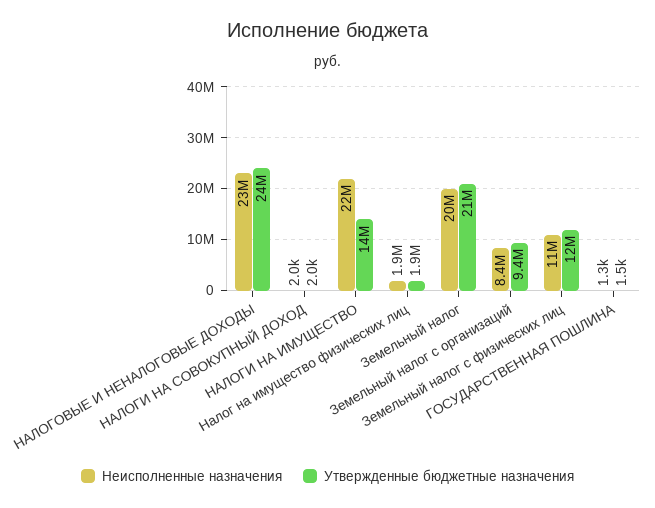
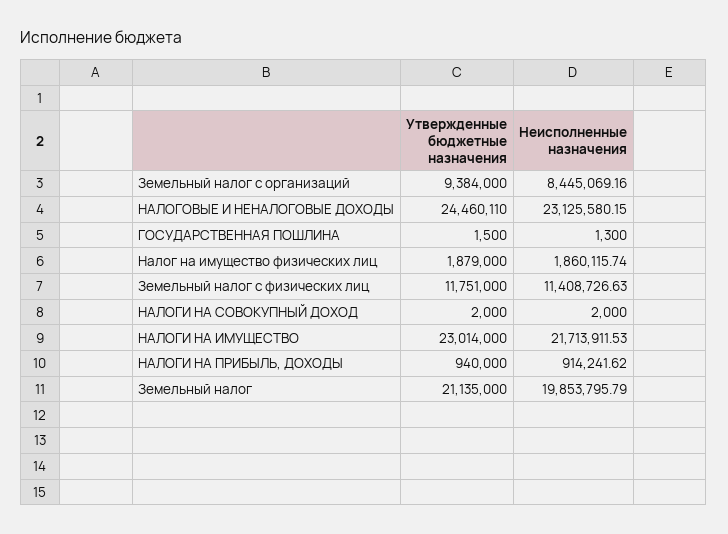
Утвержденные бюджетные назначения, НАЛОГИ НА ИМУЩЕСТВО: 14000000 -> 23014000
Утвержденные бюджетные назначения, НАЛОГИ НА ПРИБЫЛЬ, ДОХОДЫ: none -> 940000
Неисполненные назначения, НАЛОГИ НА ПРИБЫЛЬ, ДОХОДЫ: none -> 914241.62

